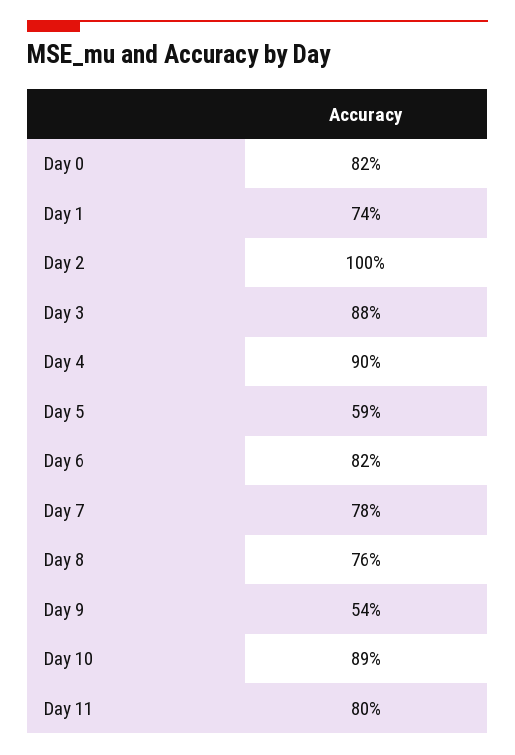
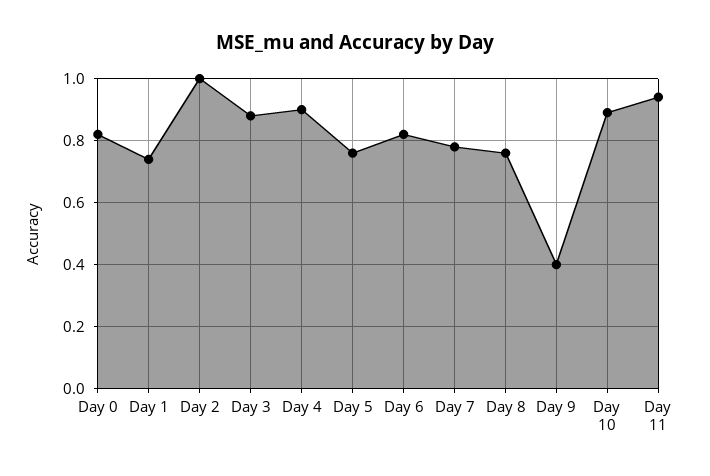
Day 5: 0.59 -> 0.75
Day 9: 0.54 -> 0.4
Day 11: 0.8 -> 0.95

